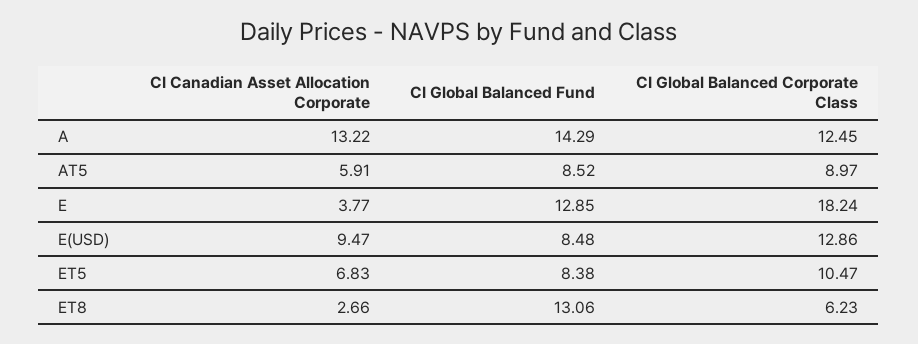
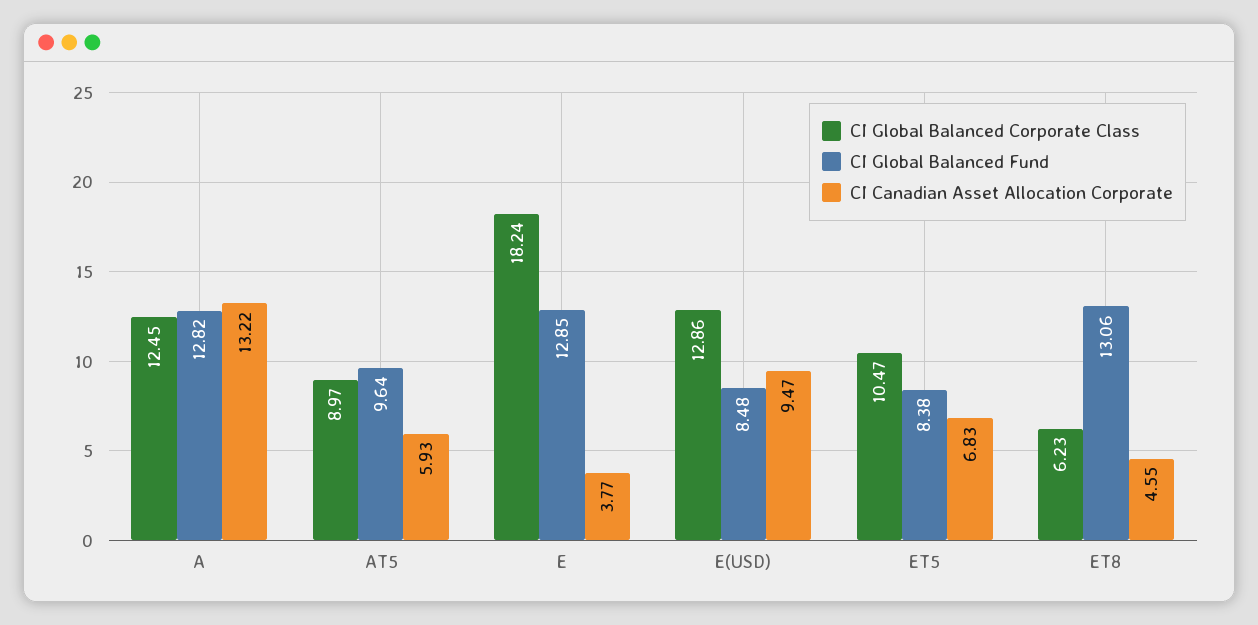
CI Global Balanced Fund, A: 14.29 -> 12.82
CI Canadian Asset Allocation Corporate, AT5: 5.91 -> 5.93
CI Global Balanced Fund, AT5: 8.52 -> 9.64
CI Canadian Asset Allocation Corporate, ET8: 2.66 -> 4.55

